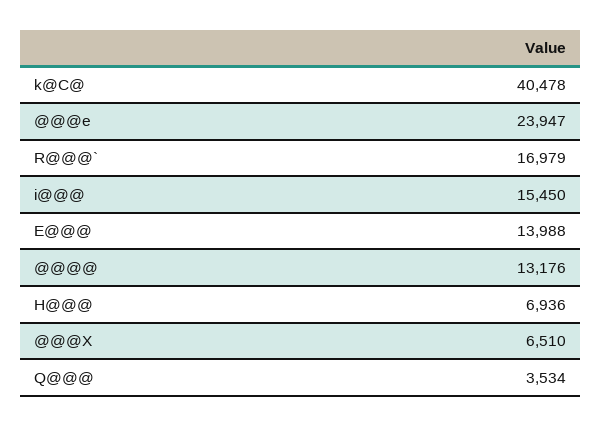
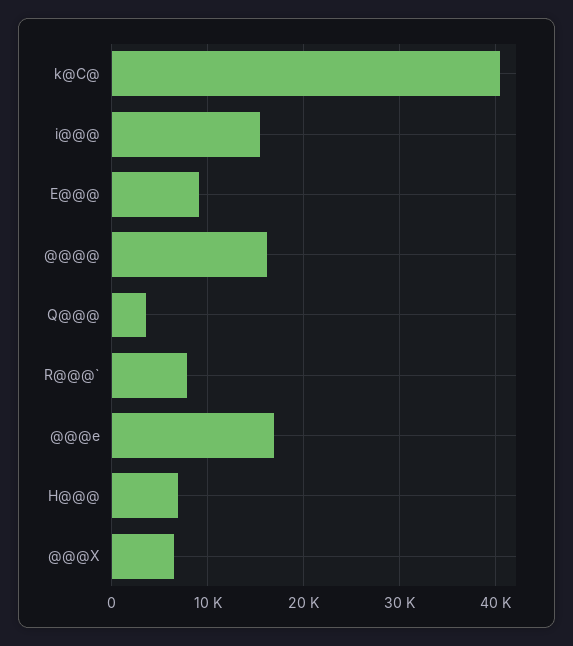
@@@e: 23947 -> 17000
R@@@`: 16979 -> 8000
E@@@: 13988 -> 9000
@@@@: 13176 -> 16000

